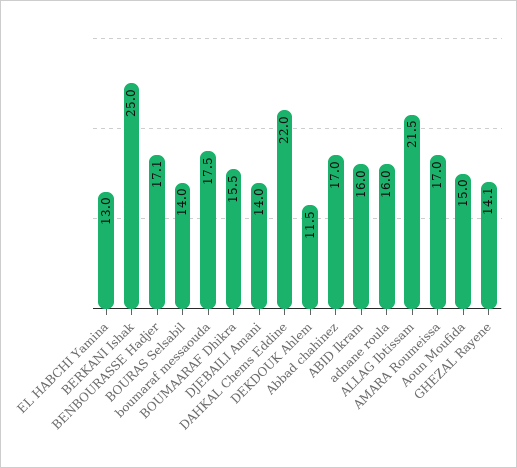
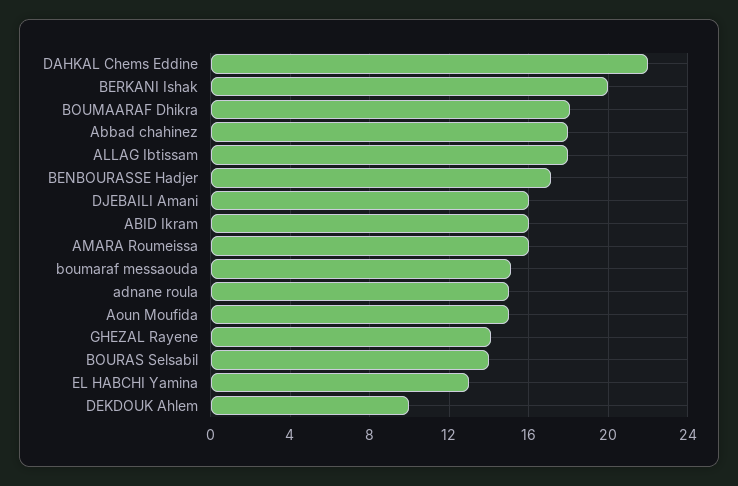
BERKANI Ishak: 25 -> 20
boumaraf messaouda: 17.5 -> 15
BOUMAARAF Dhikra: 15.5 -> 18
DJEBAILI Amani: 14 -> 16
DEKDOUK Ahlem: 11.5 -> 10
Abbad chahinez: 17 -> 18
adnane roula: 16 -> 15
ALLAG Ibtissam: 21.5 -> 18
AMARA Roumeissa: 17 -> 16

